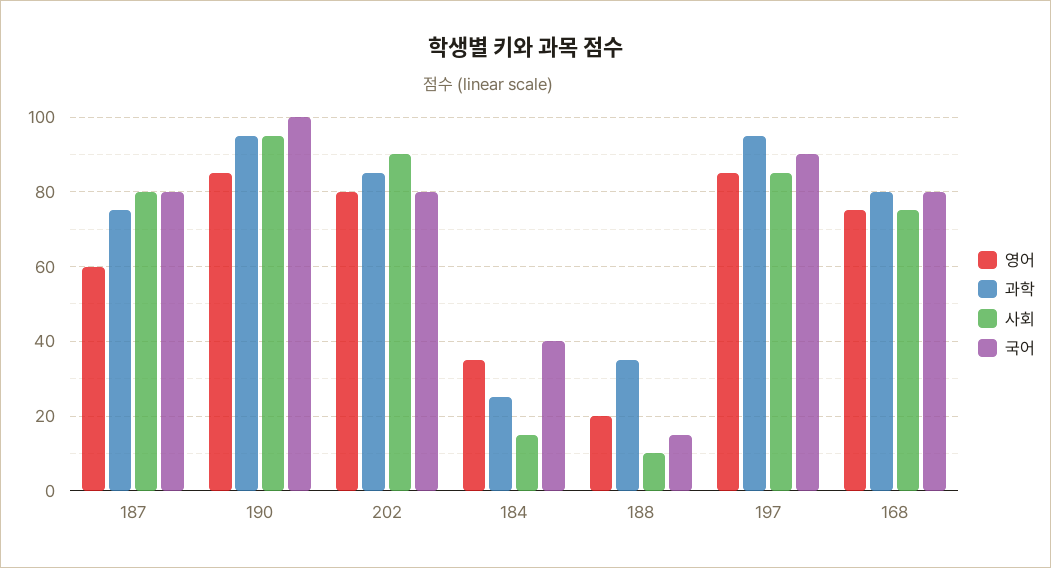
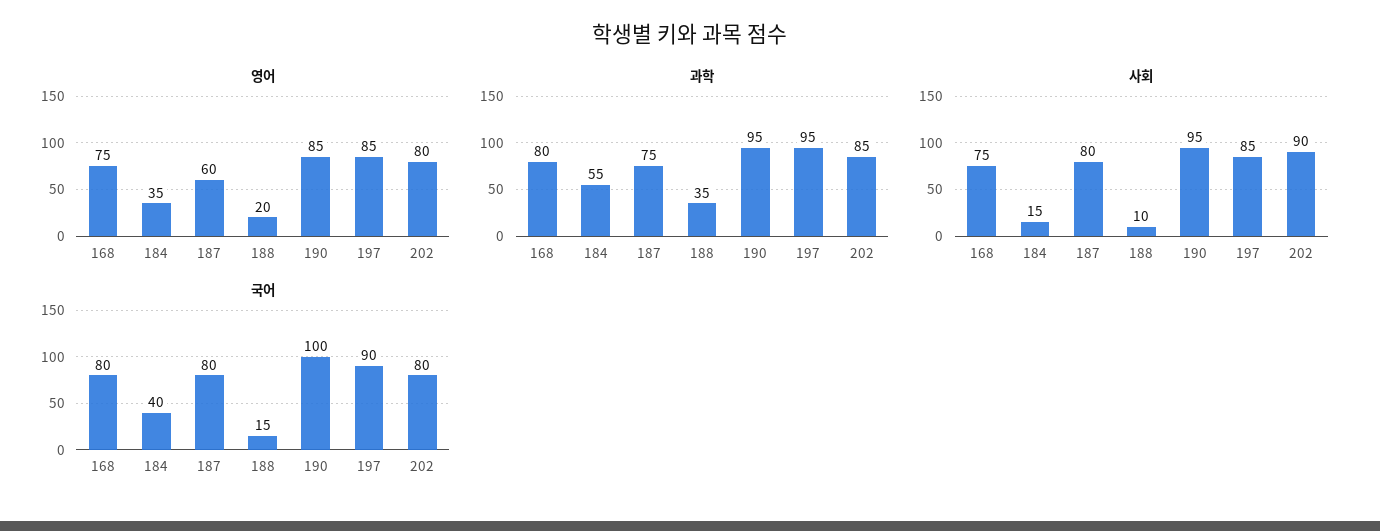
과학, 184: 25 -> 55

